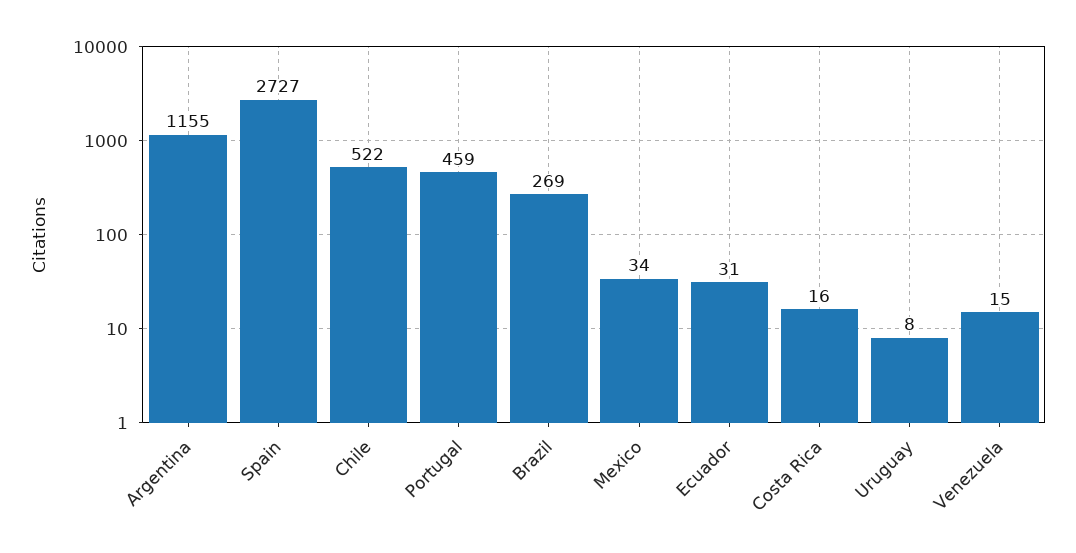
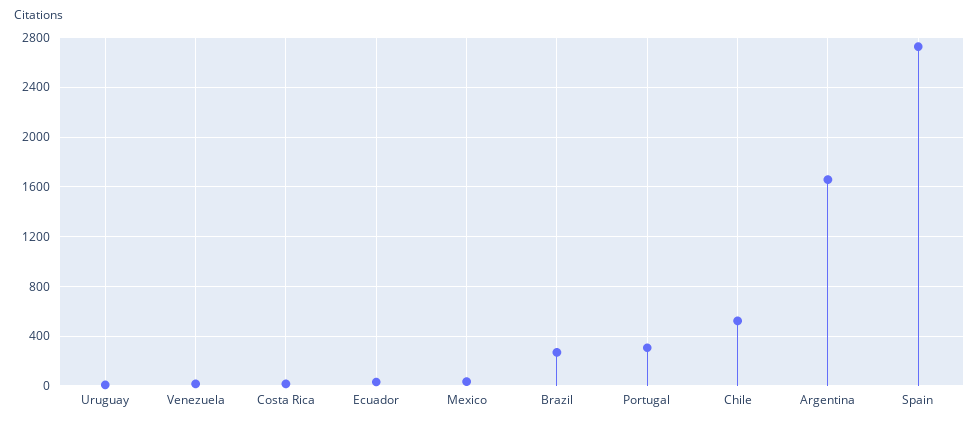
Argentina: 1155 -> 1650
Portugal: 459 -> 300

